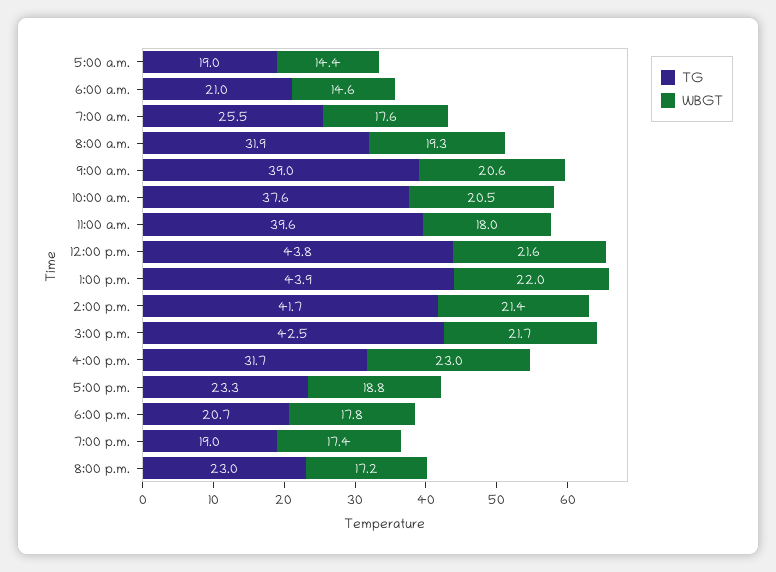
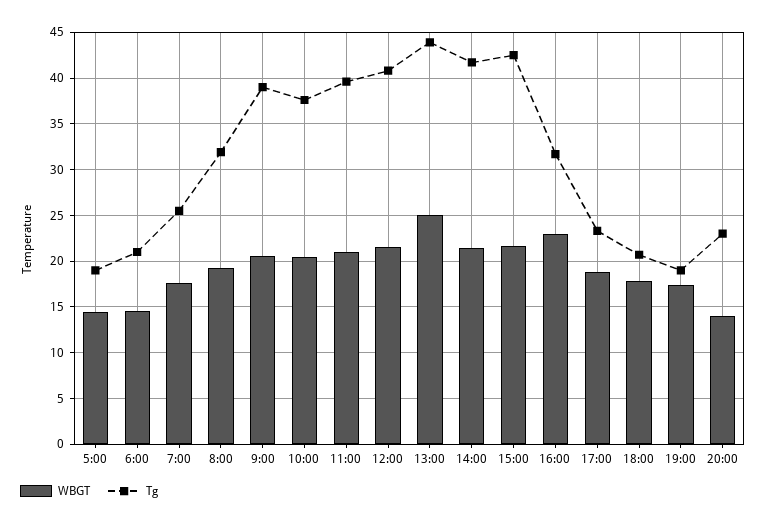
WBGT, 11:00 a.m.: 18 -> 21
TG, 12:00 p.m.: 43.8 -> 41
WBGT, 1:00 p.m.: 22 -> 25
WBGT, 8:00 p.m.: 17.2 -> 14

